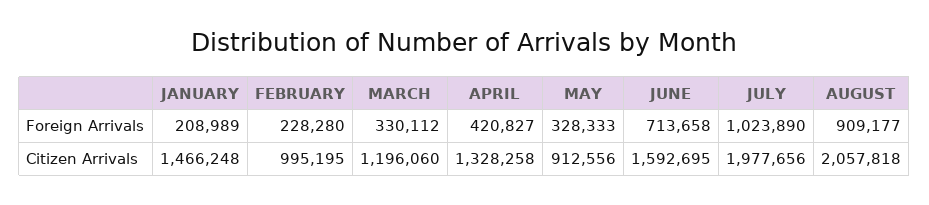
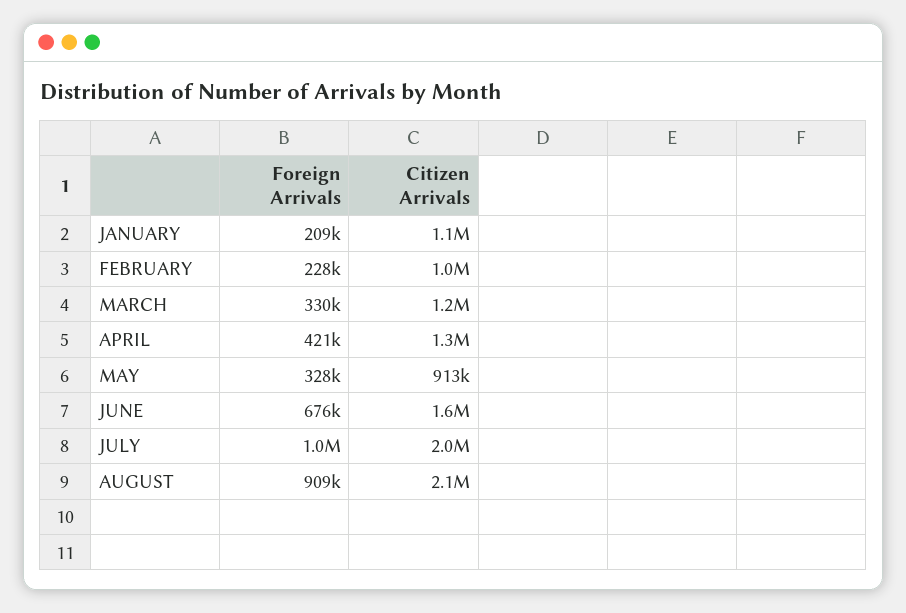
JUNE, Foreign Arrivals: 713658 -> 676000
JANUARY, Citizen Arrivals: 1466248 -> 1100000

